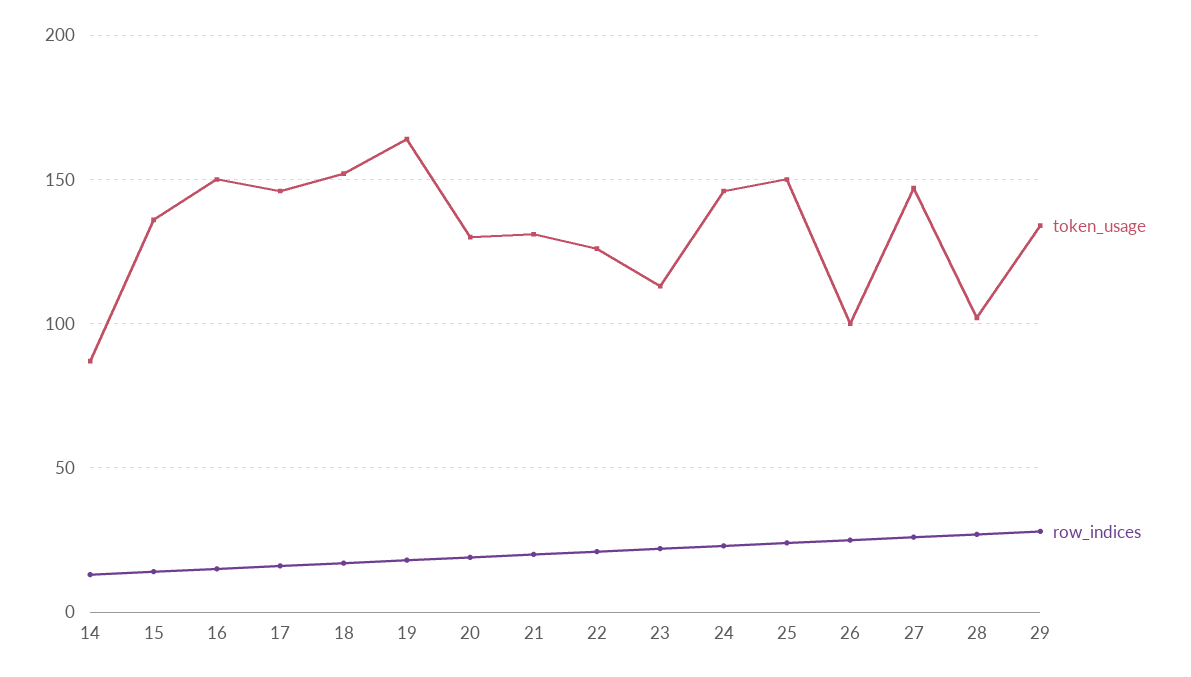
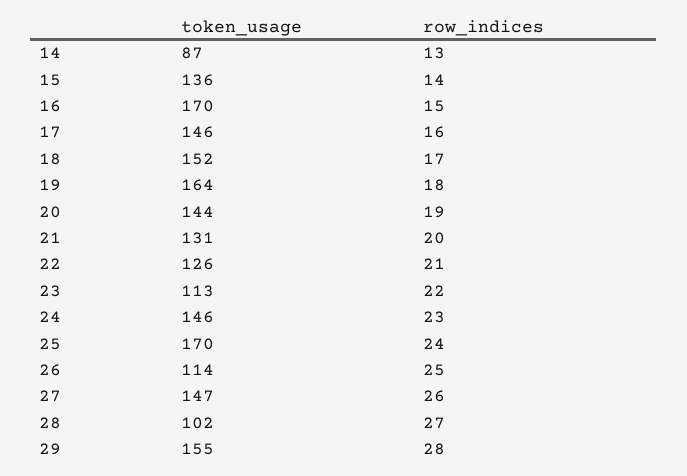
token_usage, 16: 150 -> 170
token_usage, 20: 130 -> 144
token_usage, 25: 150 -> 170
token_usage, 26: 100 -> 114
token_usage, 29: 135 -> 155

